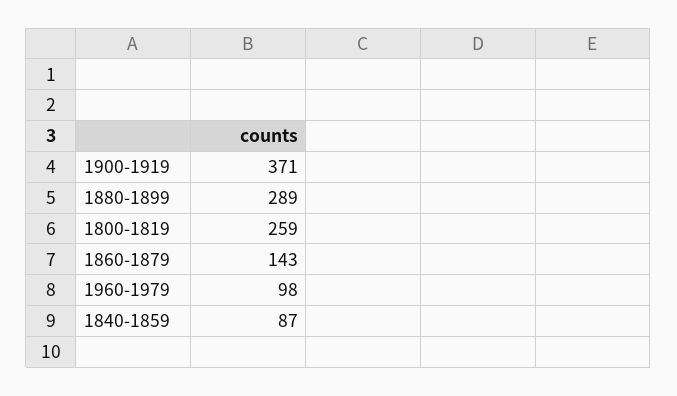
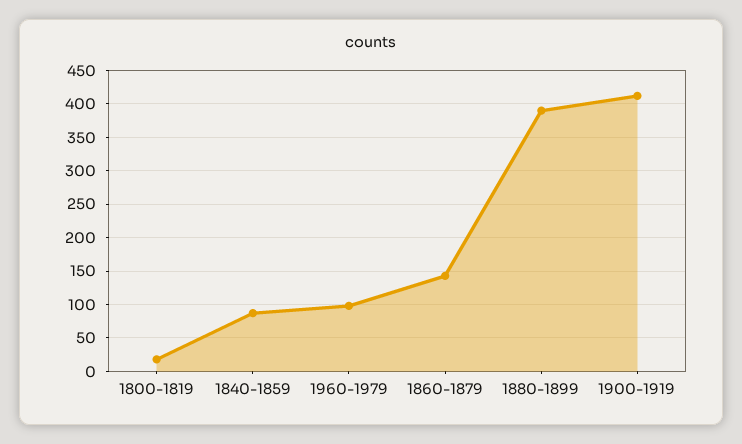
1900-1919: 371 -> 410
1880-1899: 289 -> 390
1800-1819: 259 -> 20

